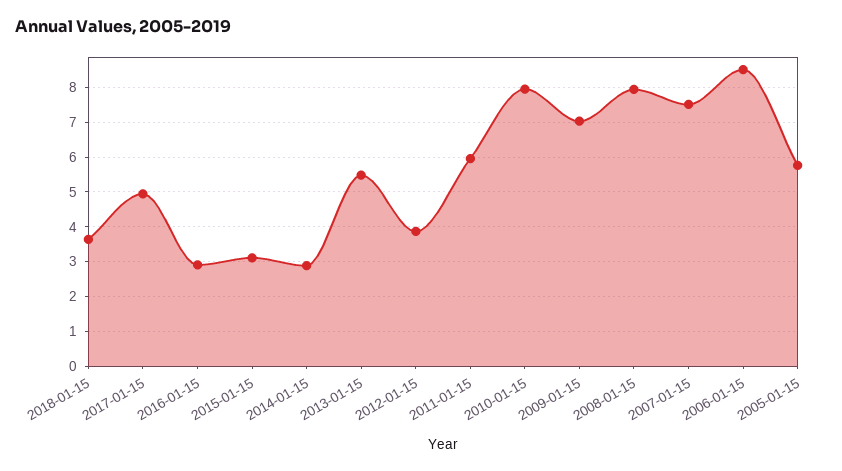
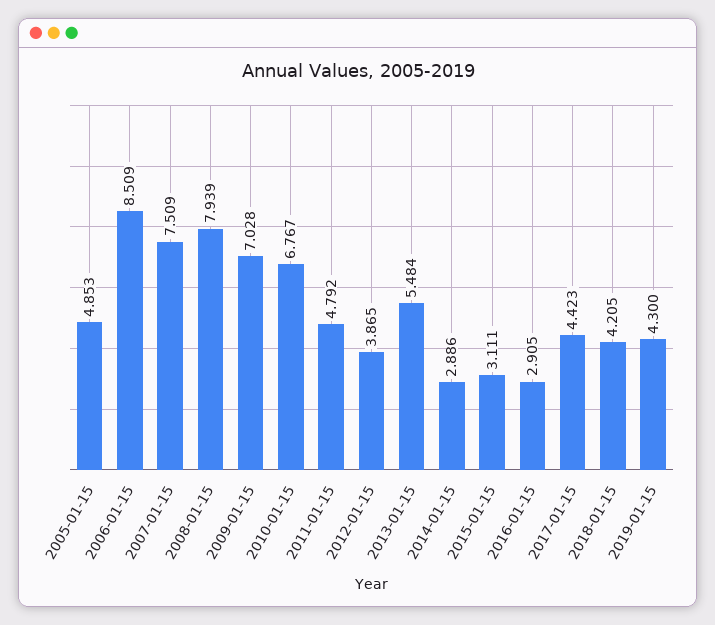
2018-01-15: 3.6 -> 4.205
2017-01-15: 5 -> 4.423
2011-01-15: 6 -> 4.792
2010-01-15: 8 -> 6.767
2005-01-15: 5.8 -> 4.853
2019-01-15: none -> 4.3

